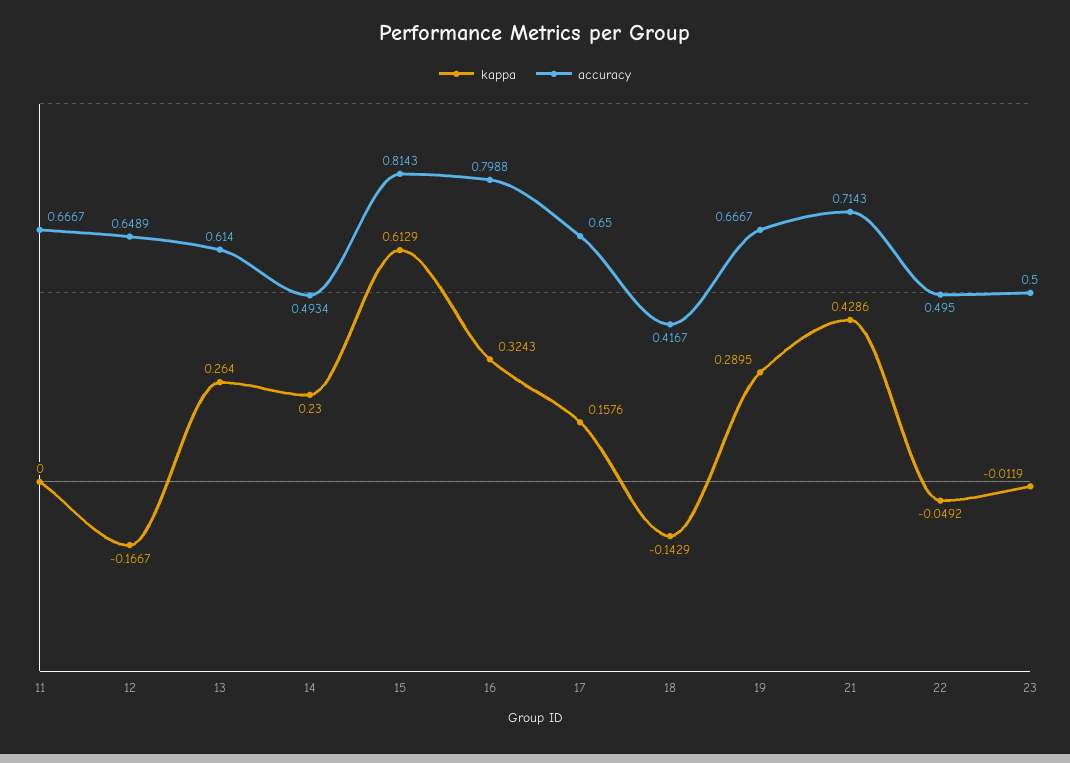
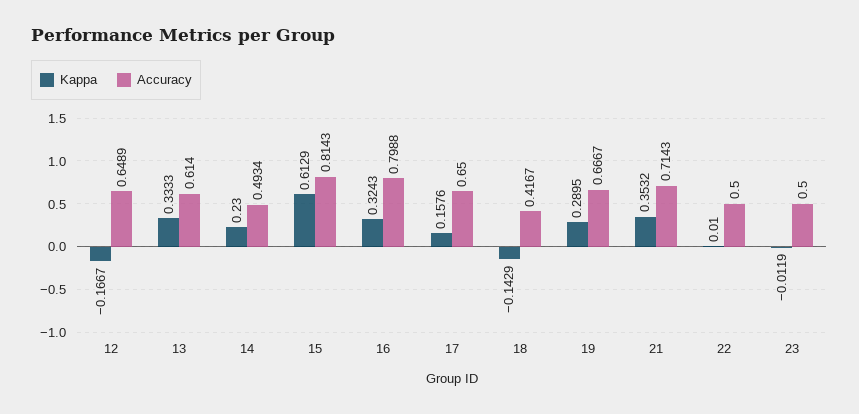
kappa, 11: 0 -> none
accuracy, 11: 0.6667 -> none
kappa, 13: 0.264 -> 0.3333
kappa, 21: 0.4286 -> 0.3532
kappa, 22: -0.0492 -> 0.01
accuracy, 22: 0.495 -> 0.5

